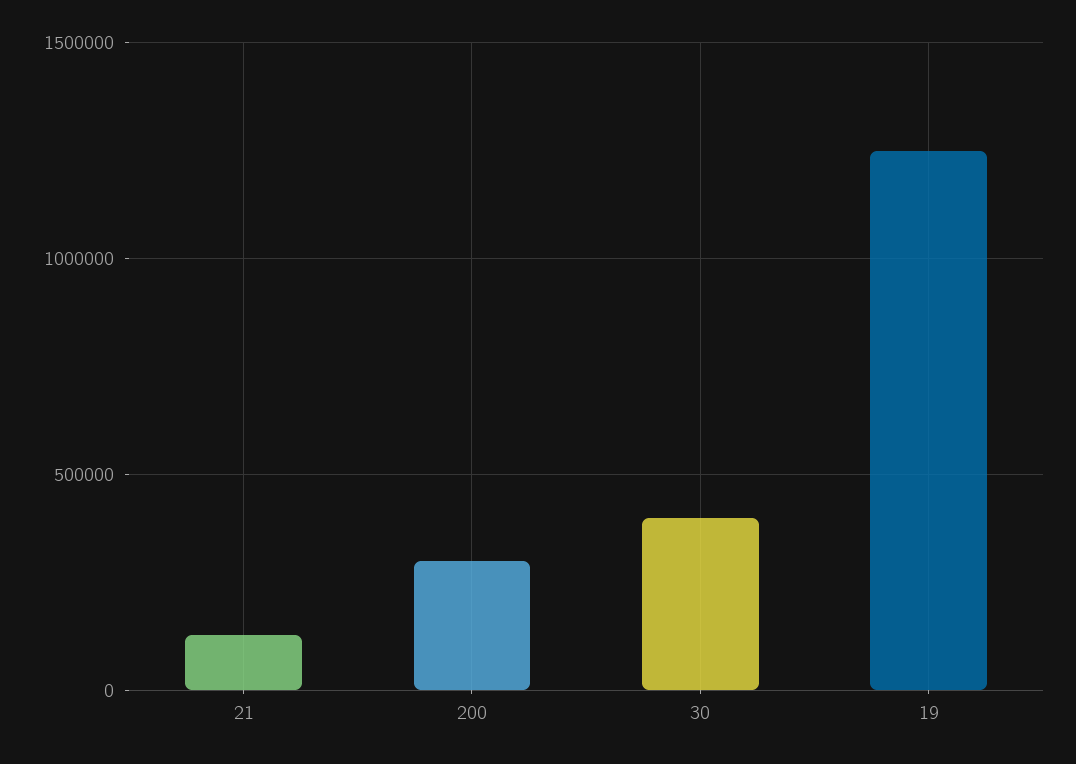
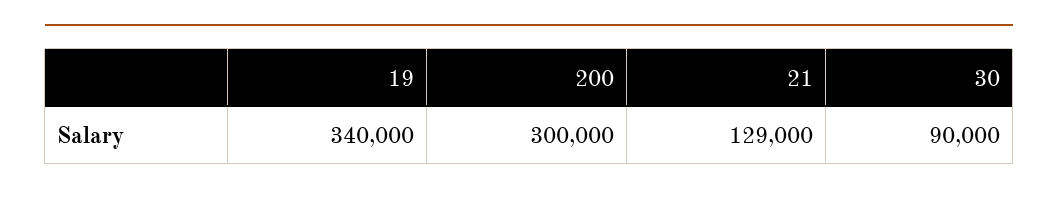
30: 400000 -> 90000
19: 1250000 -> 340000

